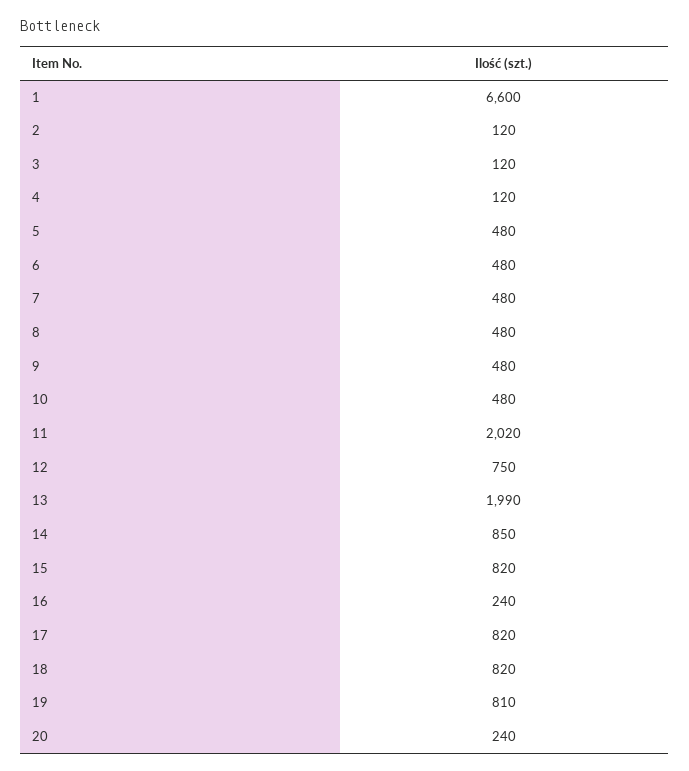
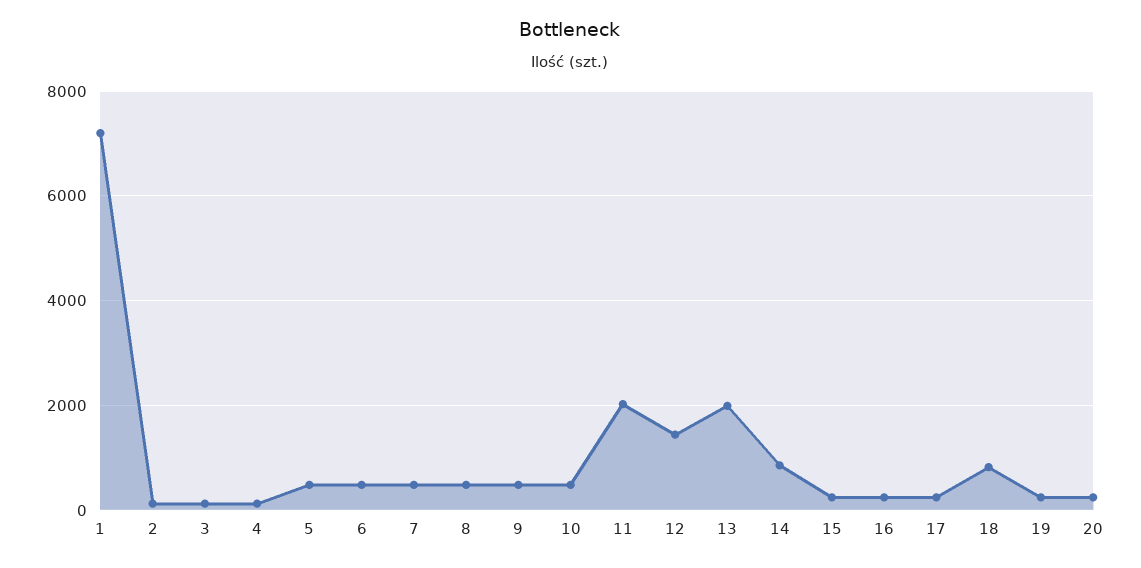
1: 6600 -> 7200
12: 750 -> 1400
15: 820 -> 200
17: 820 -> 200
19: 810 -> 200

